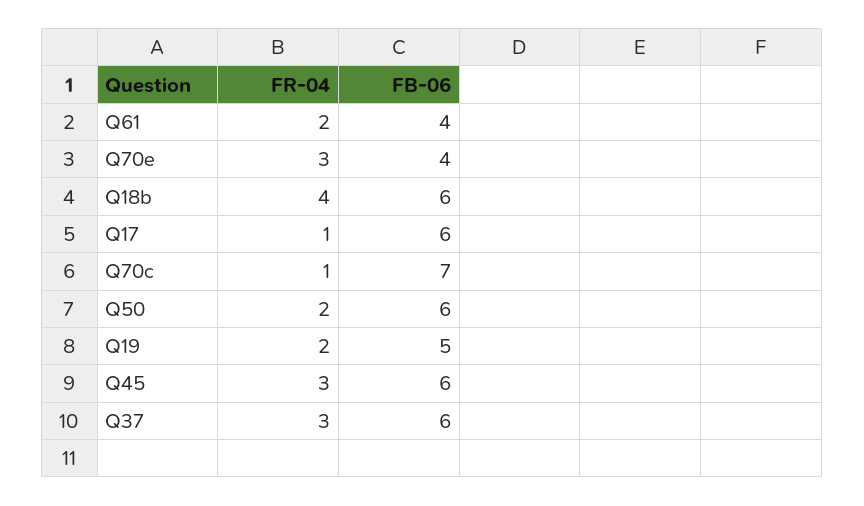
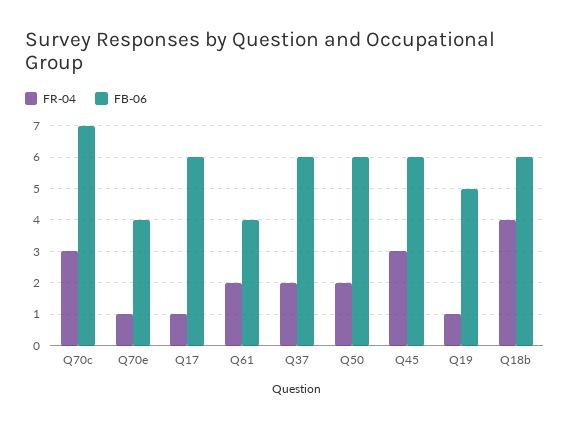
FR-04, Q70e: 3 -> 1
FR-04, Q70c: 1 -> 3
FR-04, Q19: 2 -> 1
FR-04, Q37: 3 -> 2

